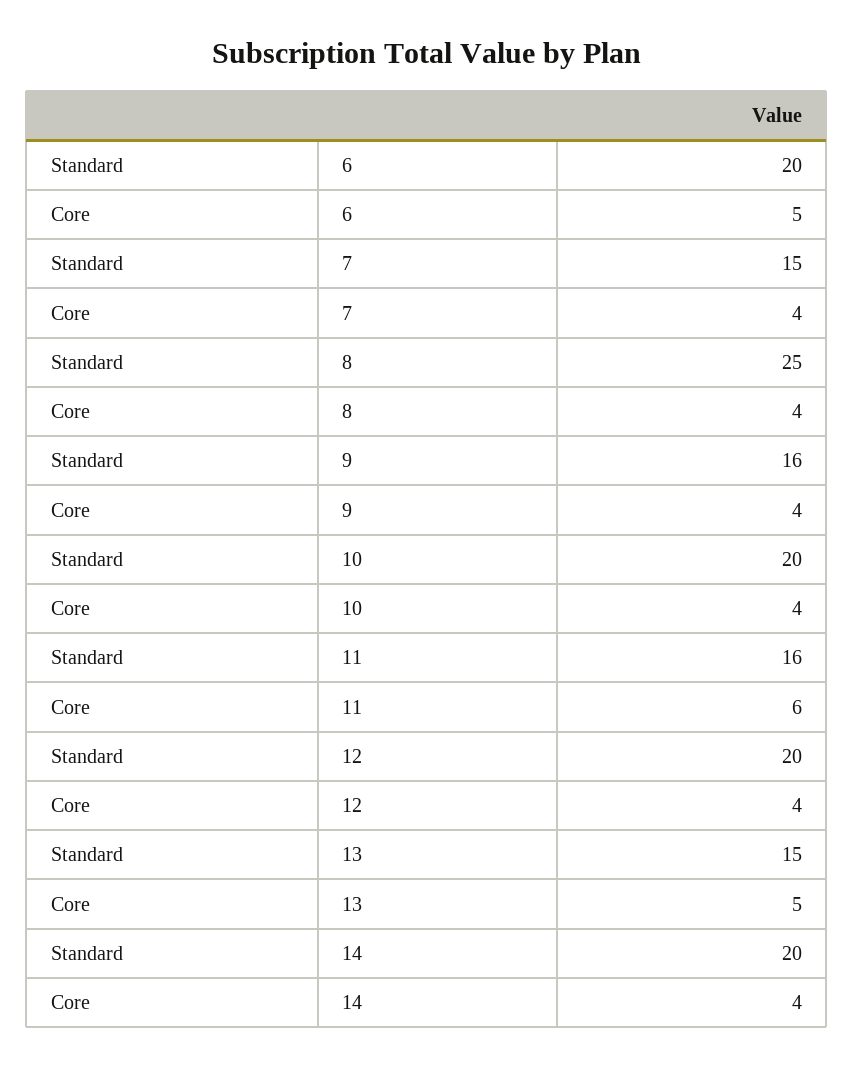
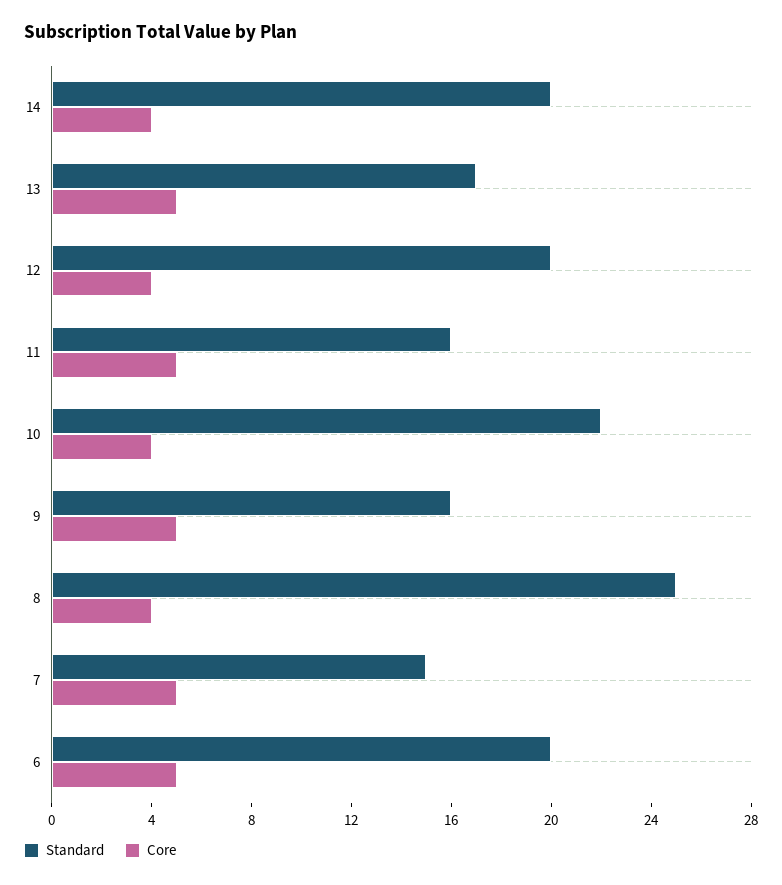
Core, 7: 4 -> 5
Core, 9: 4 -> 5
Standard, 10: 20 -> 22
Core, 11: 6 -> 5
Standard, 13: 15 -> 17

